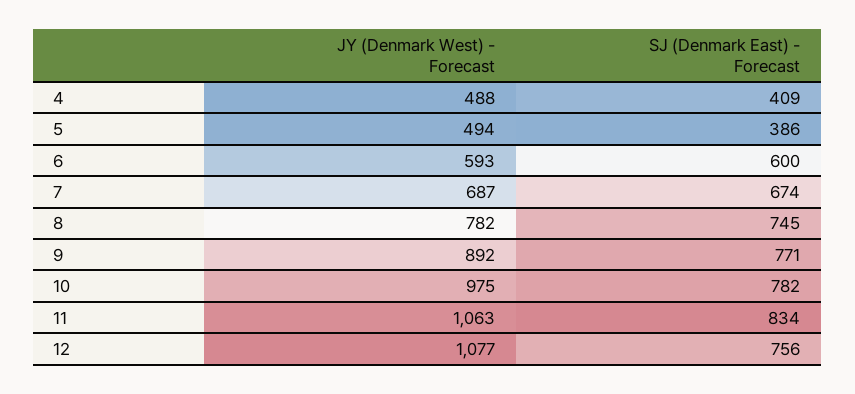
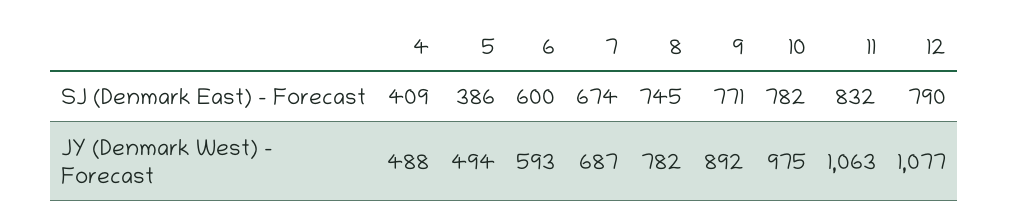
SJ (Denmark East) - Forecast, 11: 834 -> 832
SJ (Denmark East) - Forecast, 12: 756 -> 790

